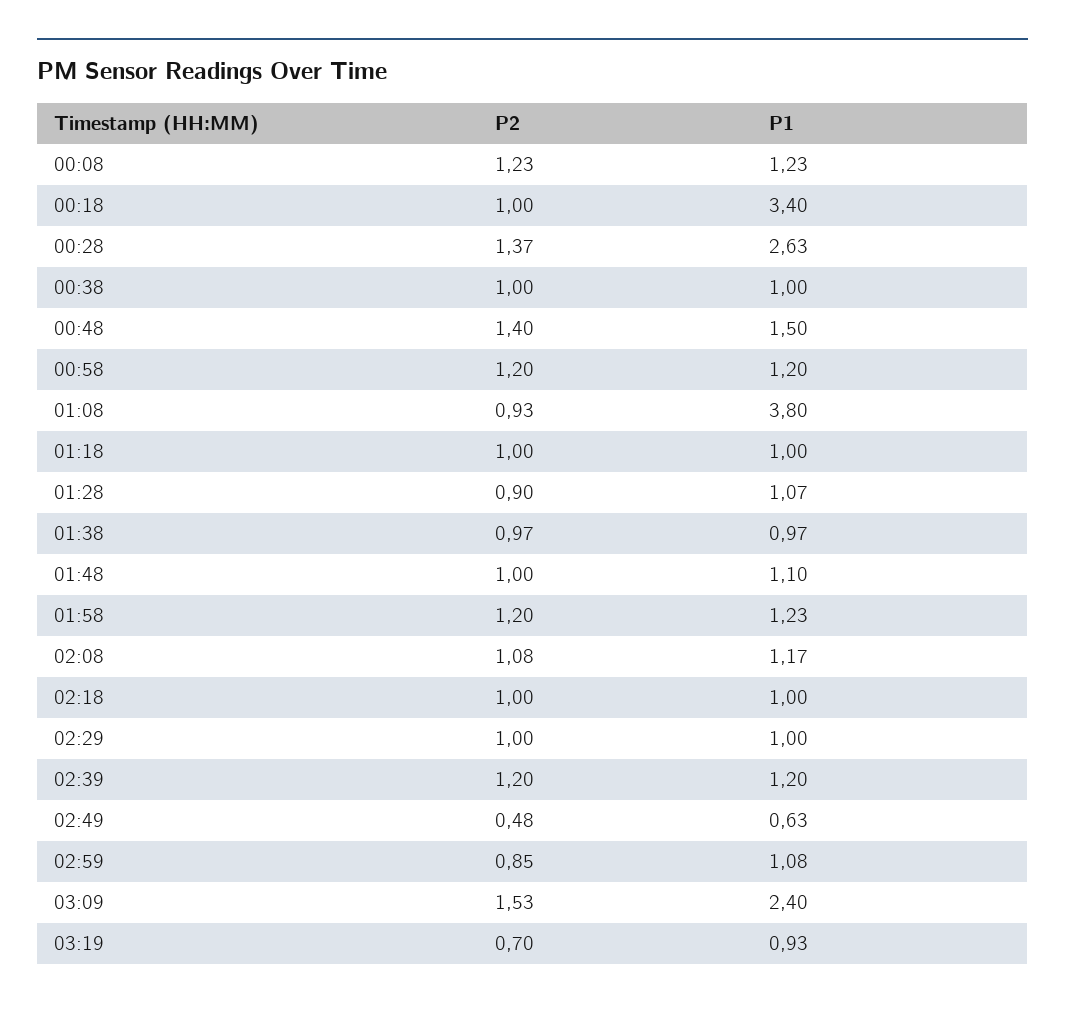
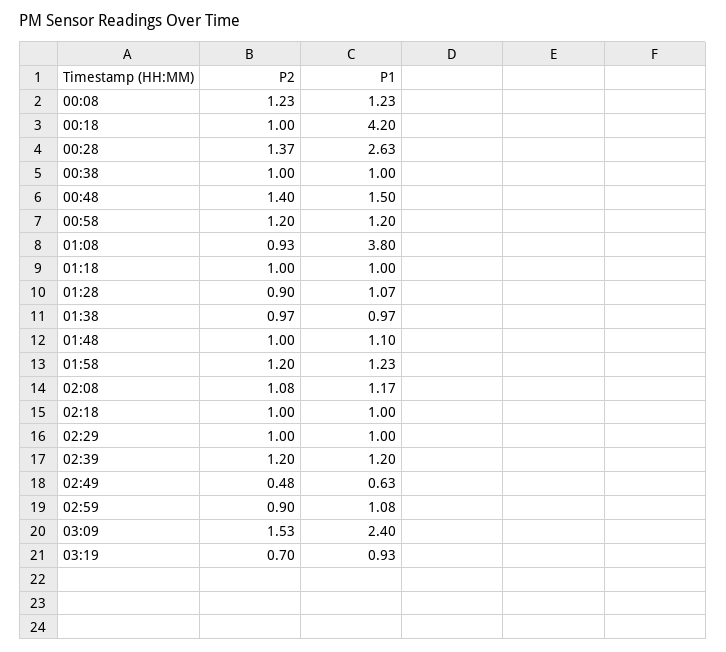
P1, 00:18: 3.4 -> 4.2
P2, 02:59: 0.85 -> 0.9

